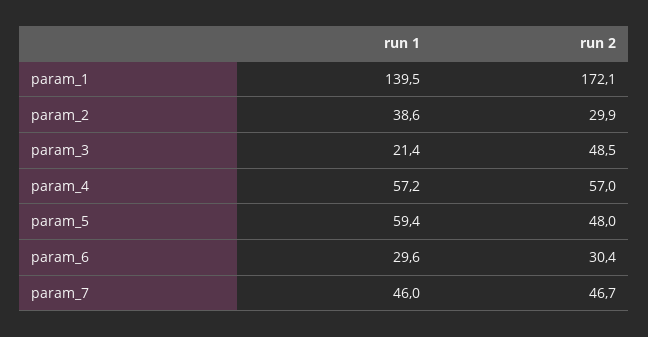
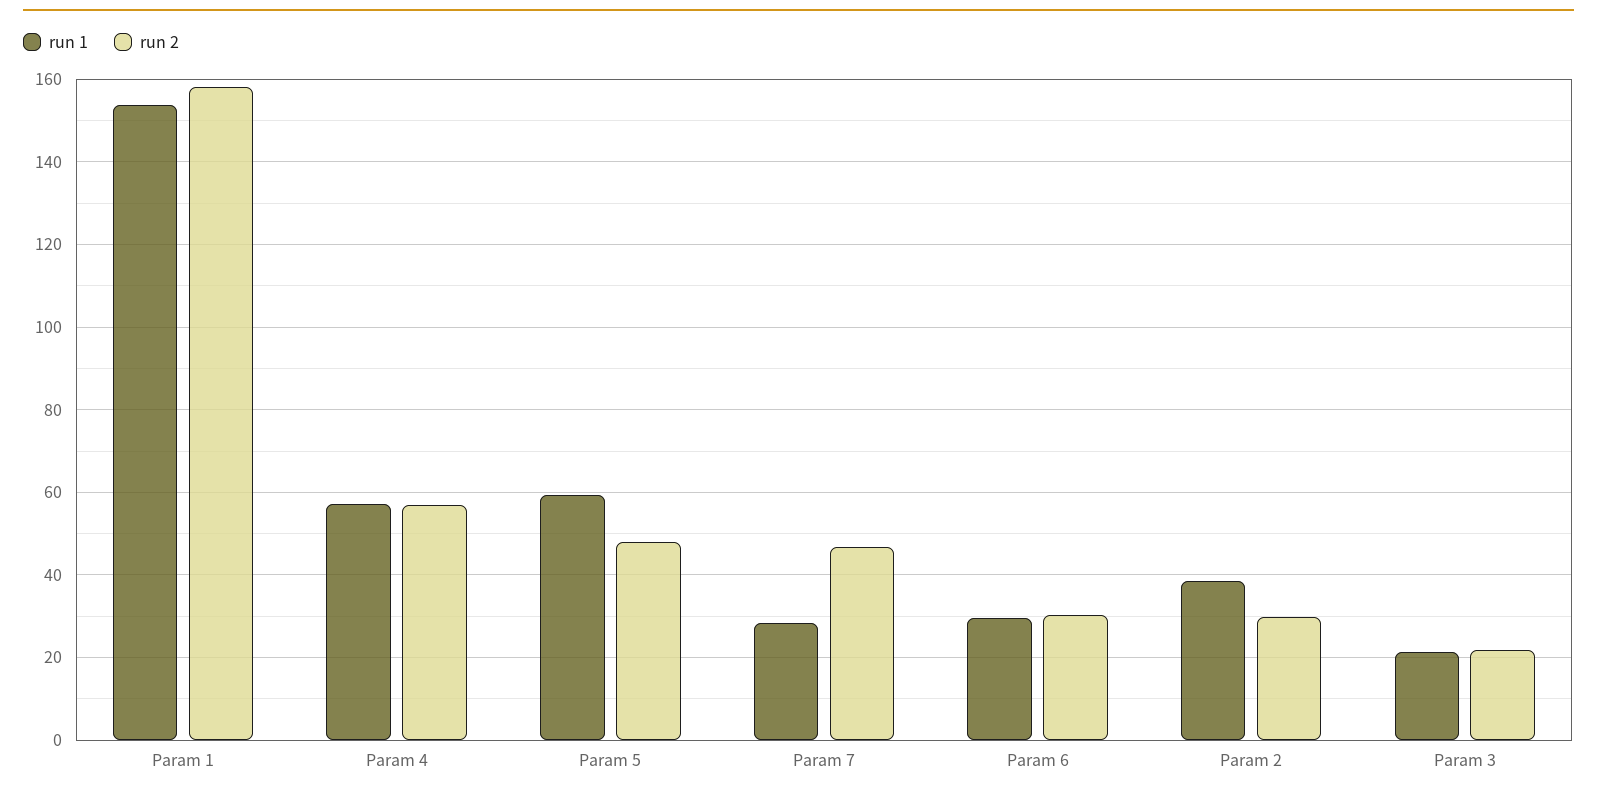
run 1, param_1: 139.5 -> 154
run 2, param_1: 172.1 -> 158
run 2, param_3: 48.5 -> 22
run 1, param_7: 46 -> 28

